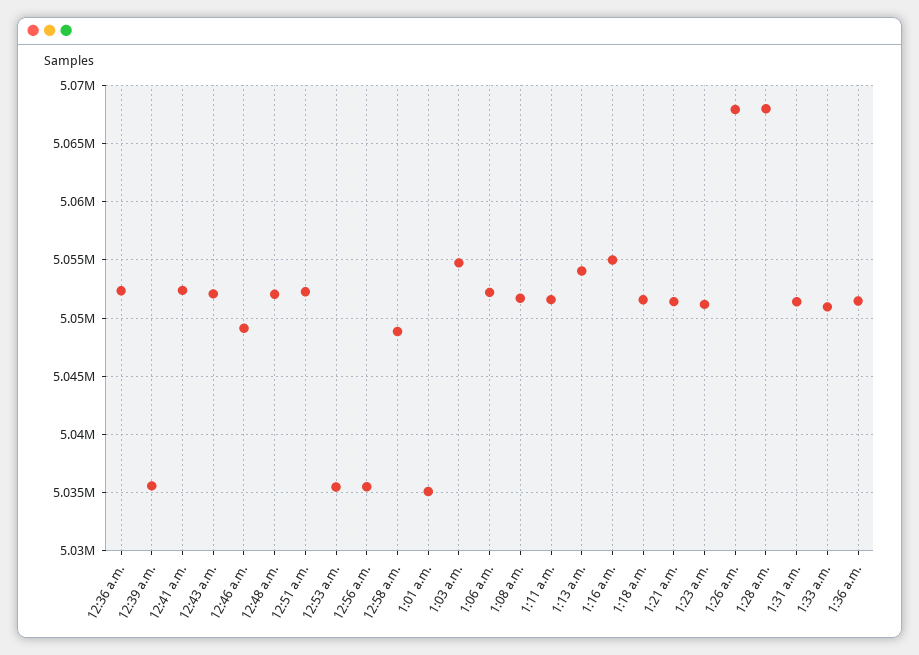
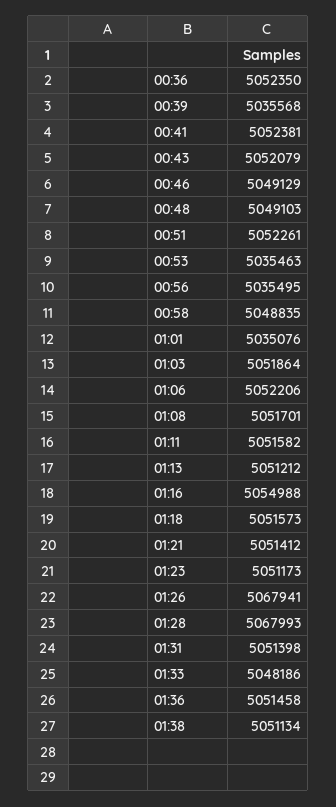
12:48 a.m.: 5052000 -> 5049103
1:03 a.m.: 5055000 -> 5051864
1:13 a.m.: 5054000 -> 5051212
1:33 a.m.: 5051000 -> 5048186
01:38: none -> 5051134

